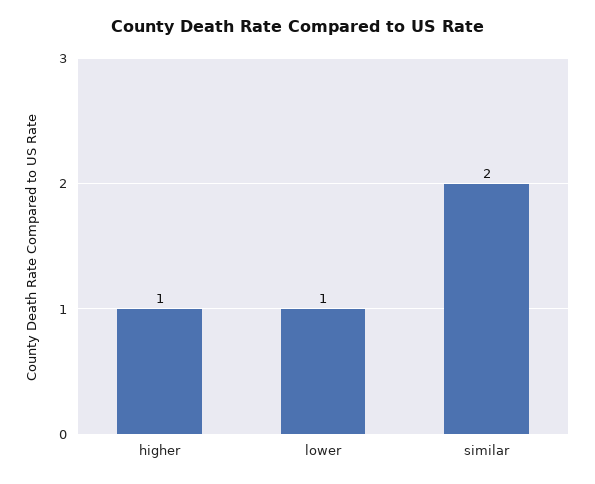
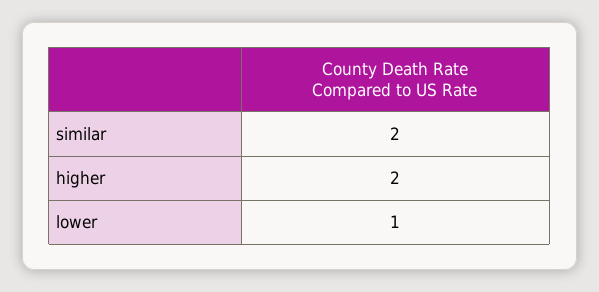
higher: 1 -> 2

